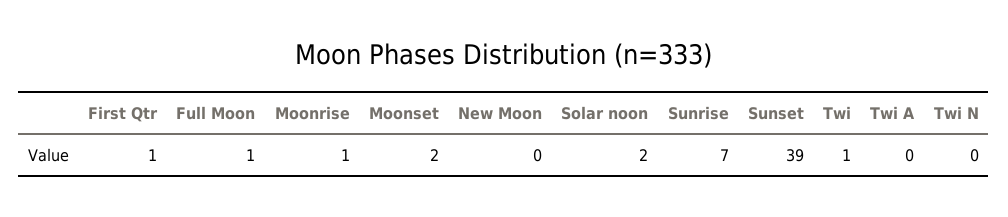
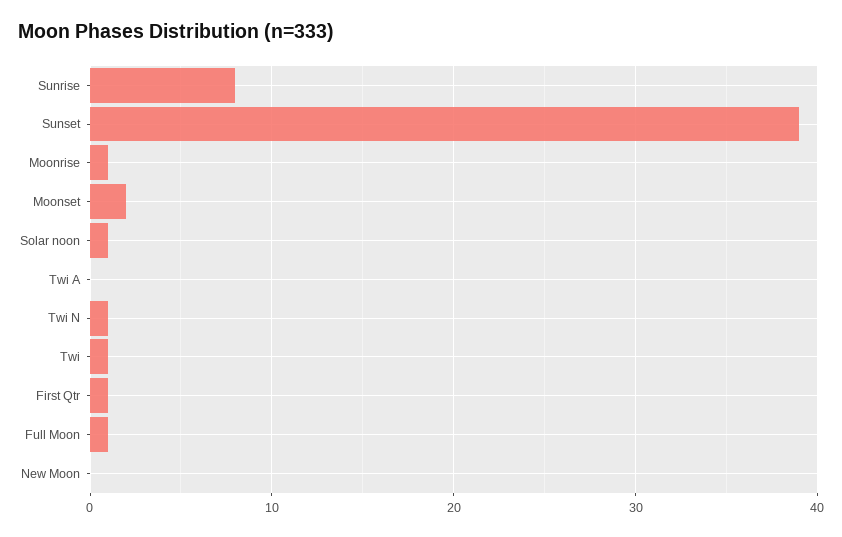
Solar noon: 2 -> 1
Sunrise: 7 -> 8
Twi N: 0 -> 1

